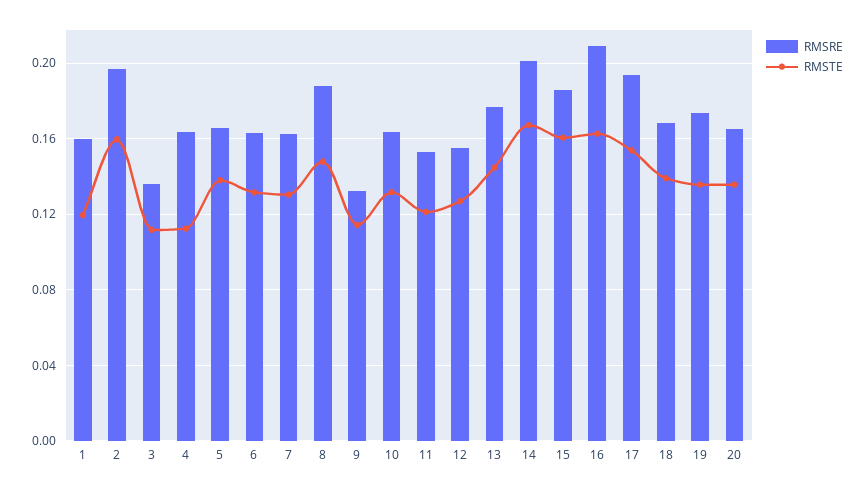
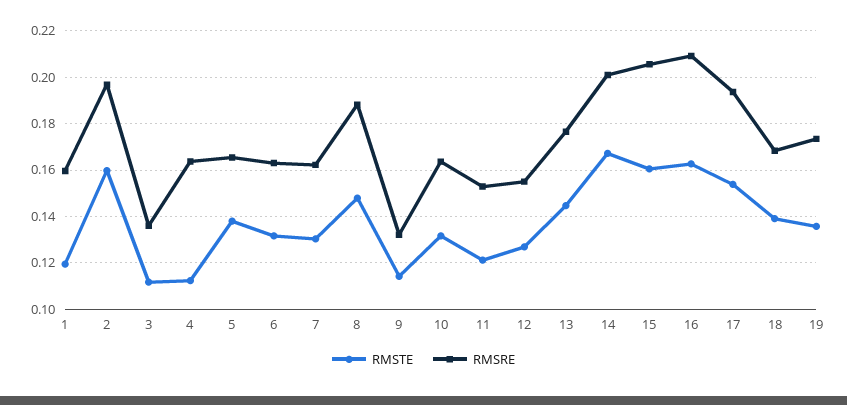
RMSRE, 15: 0.185 -> 0.205
RMSRE, 20: 0.165 -> none
RMSTE, 20: 0.135 -> none

